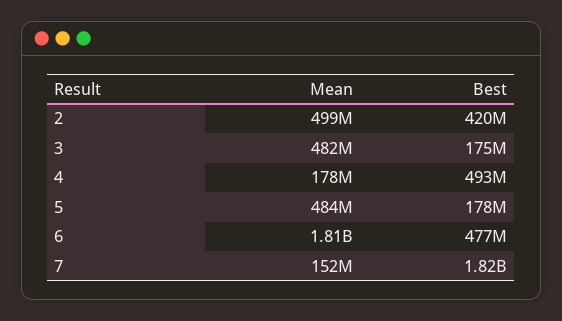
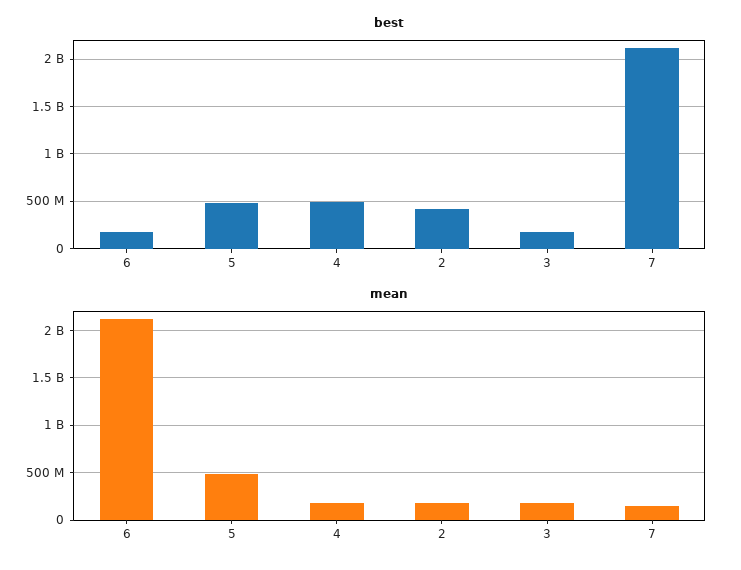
Mean, 2: 499000000 -> 200000000
Mean, 3: 482000000 -> 200000000
Best, 5: 178000000 -> 500000000
Mean, 6: 1810000000 -> 2100000000
Best, 6: 477000000 -> 200000000
Best, 7: 1820000000 -> 2100000000

